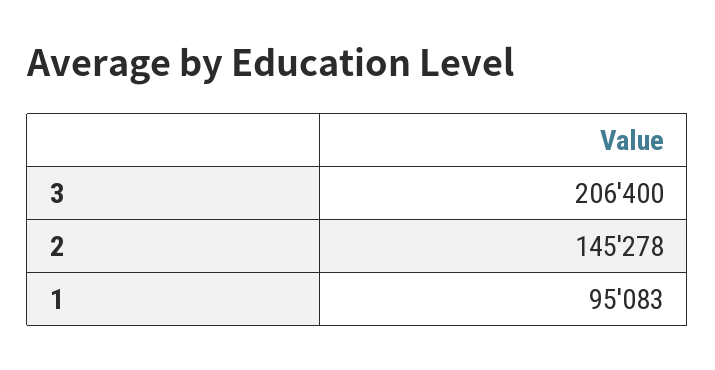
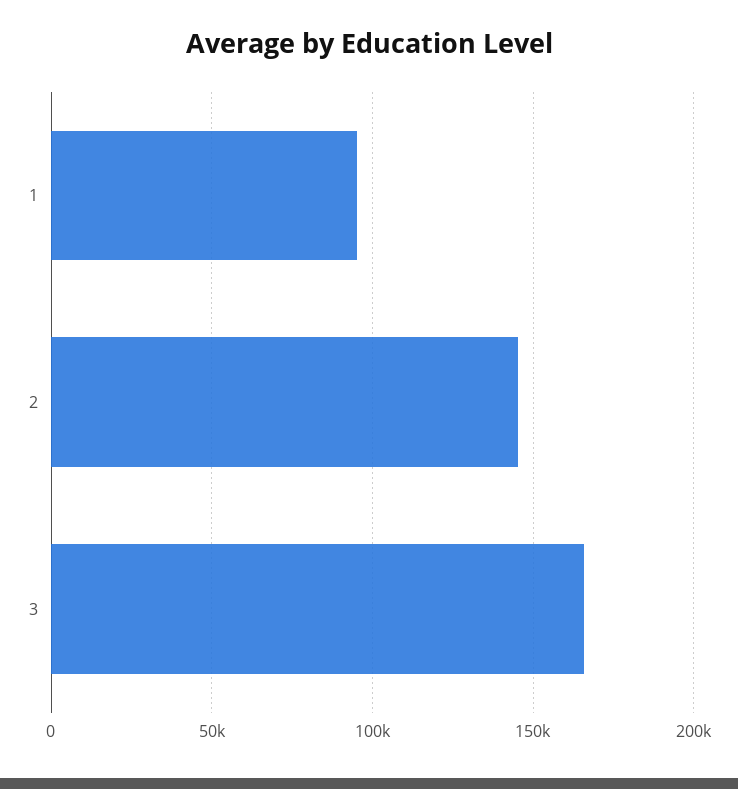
3: 206400 -> 165000

